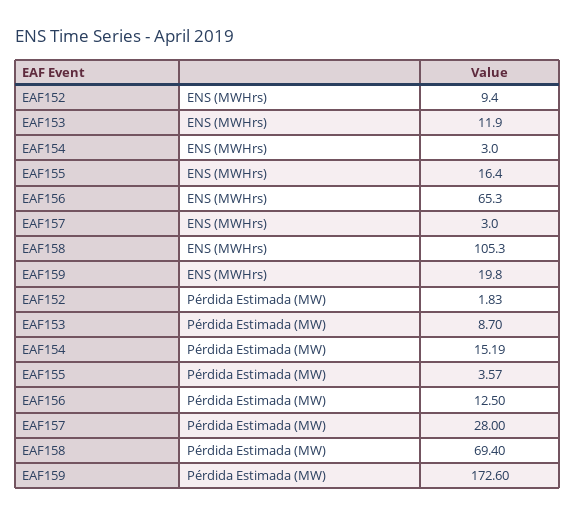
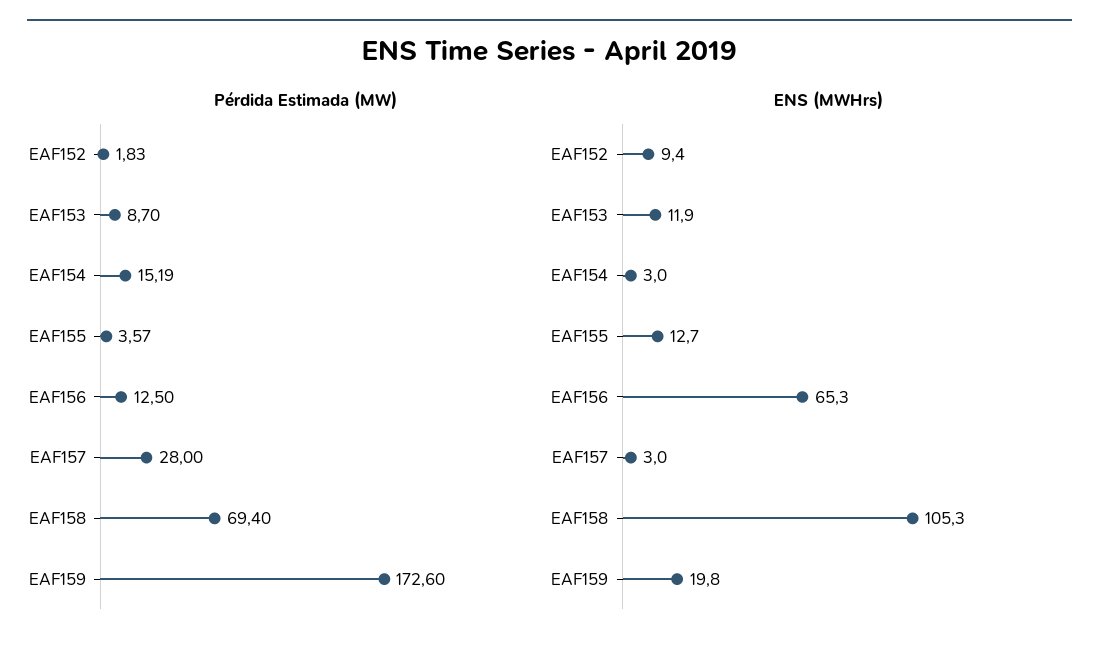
ENS (MWHrs), EAF155: 16.4 -> 12.7

